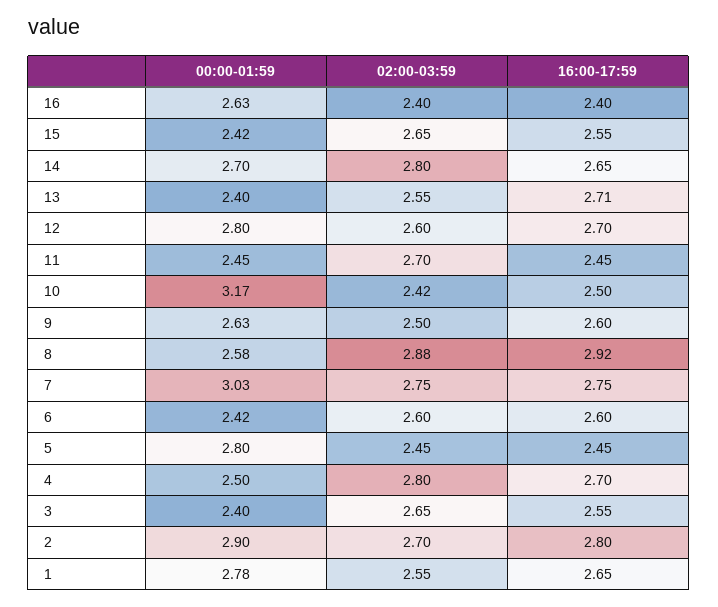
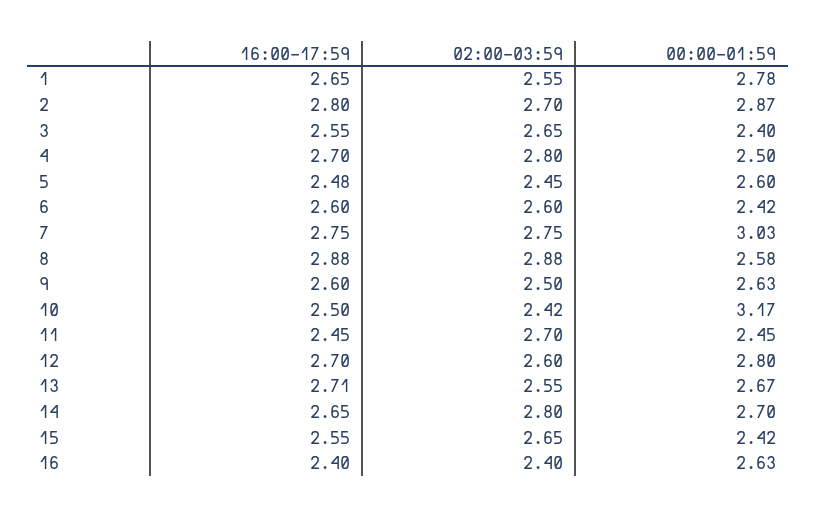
00:00-01:59, 13: 2.4 -> 2.67
16:00-17:59, 8: 2.92 -> 2.88
00:00-01:59, 5: 2.8 -> 2.6
16:00-17:59, 5: 2.45 -> 2.48
00:00-01:59, 2: 2.9 -> 2.87

